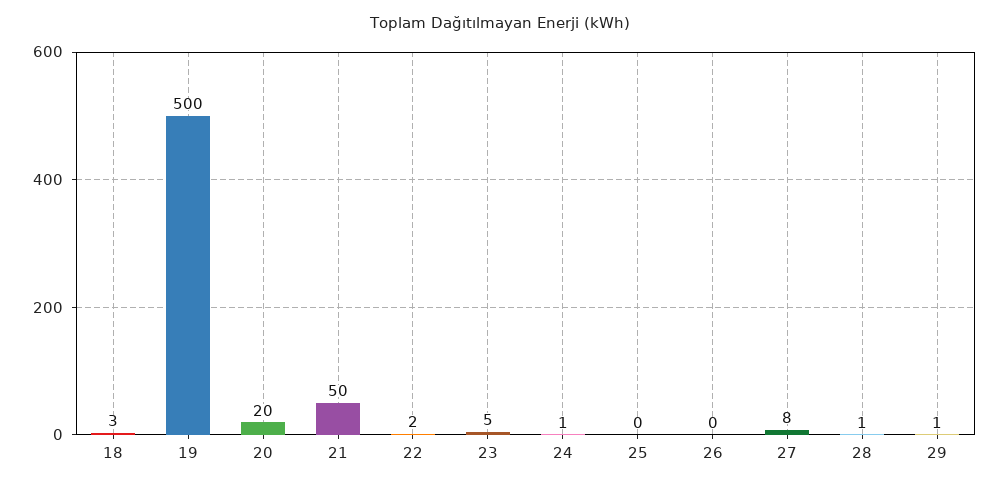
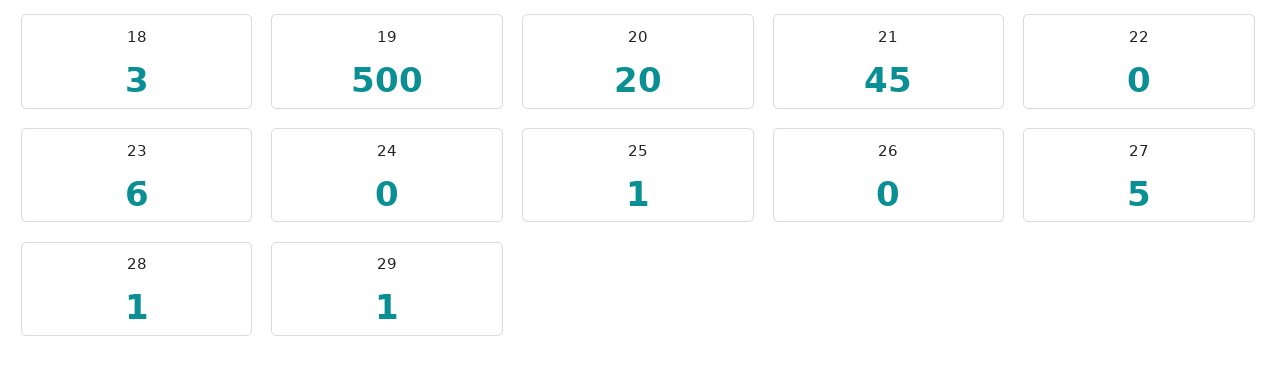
21: 50 -> 45
22: 2 -> 0
23: 5 -> 6
24: 1 -> 0
25: 0 -> 1
27: 8 -> 5

